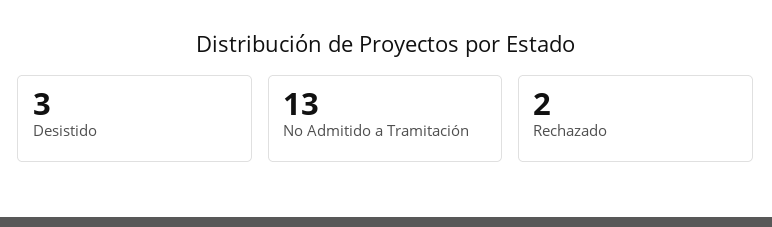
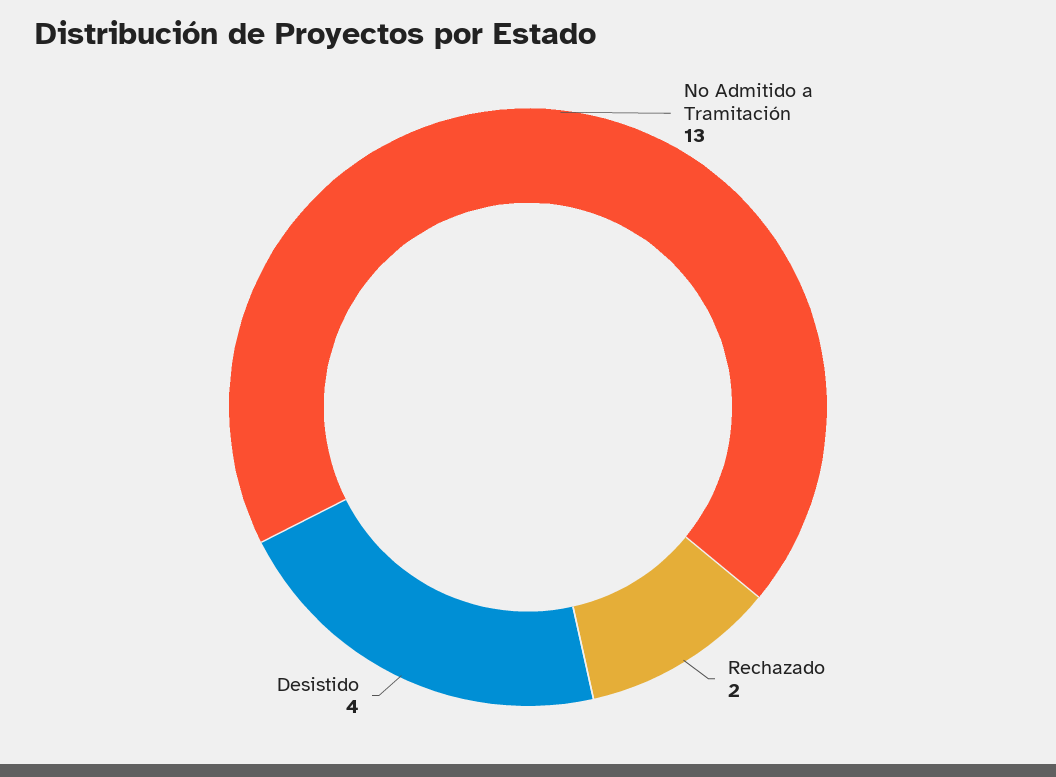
Desistido: 3 -> 4

